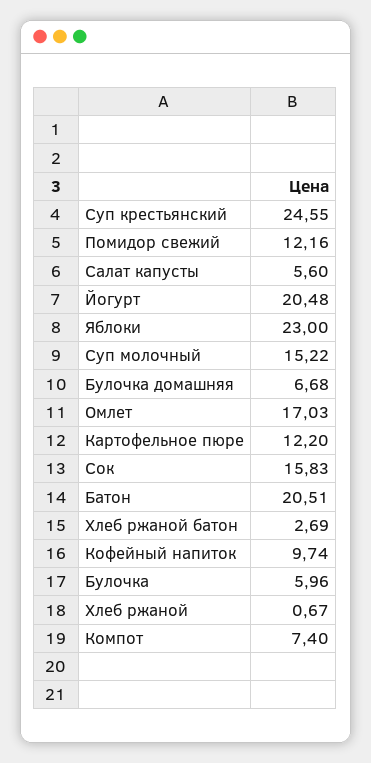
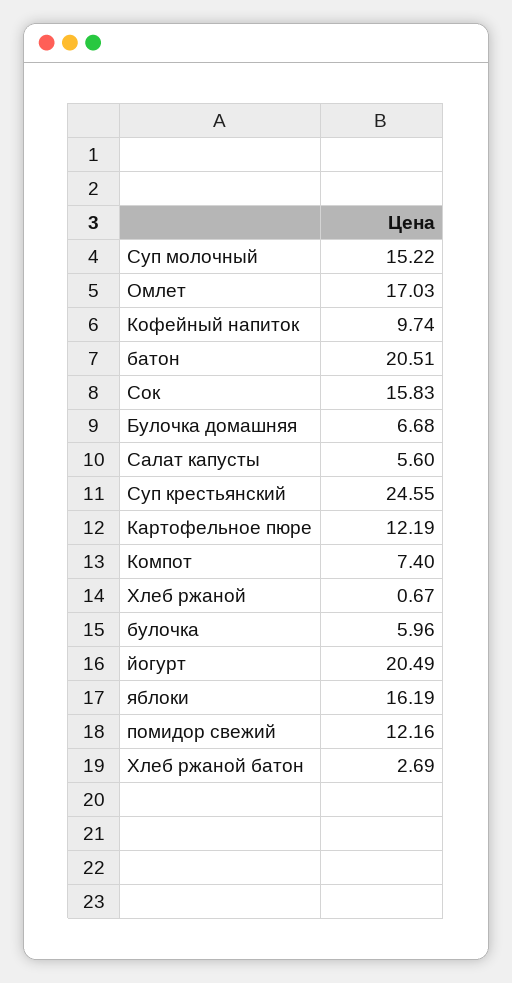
Йогурт: 20.48 -> 20.49
Яблоки: 23 -> 16.19
Картофельное пюре: 12.2 -> 12.19

